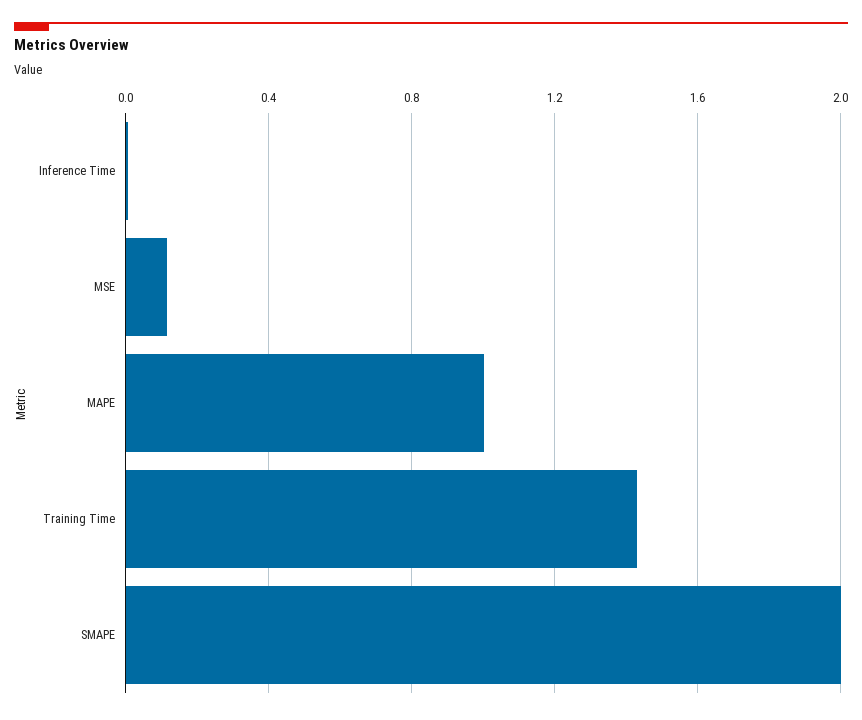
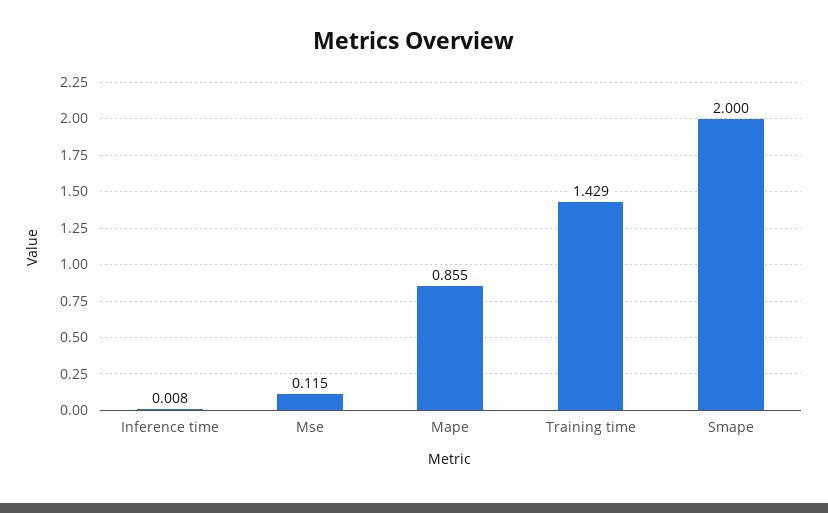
MAPE: 1 -> 0.855

